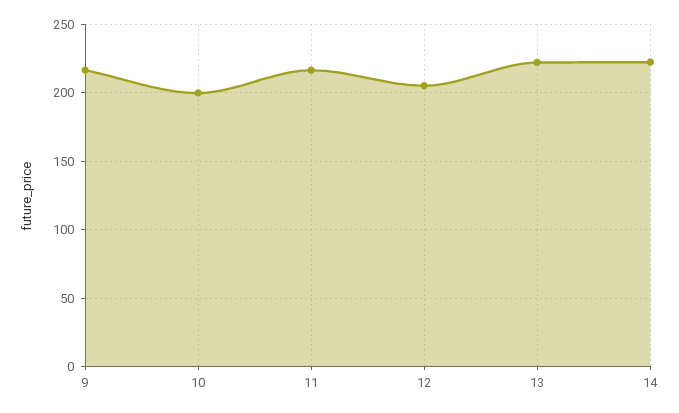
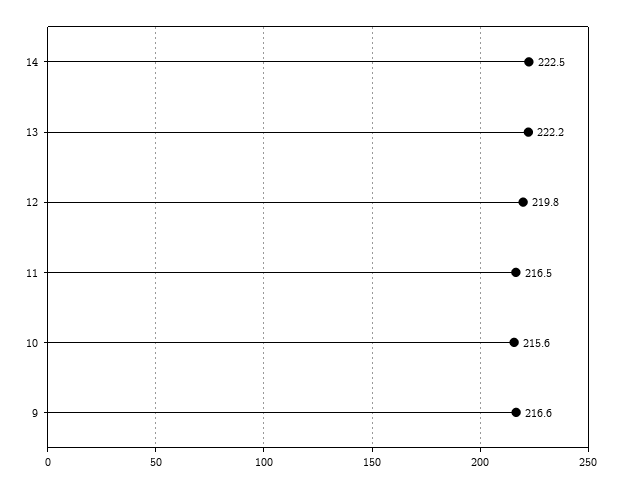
10: 200 -> 215.6
12: 205 -> 219.8

